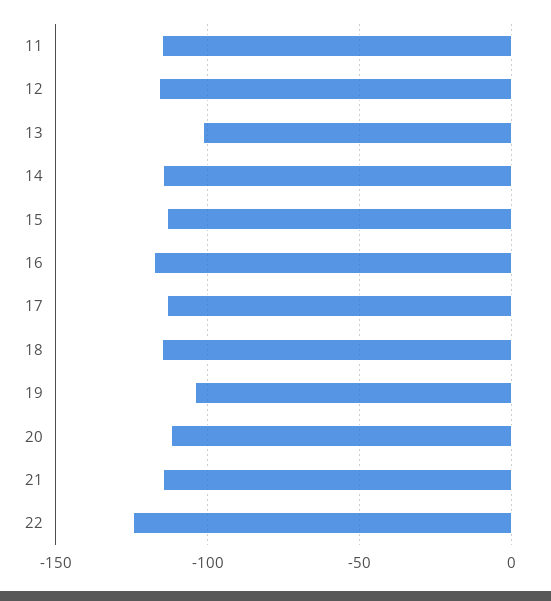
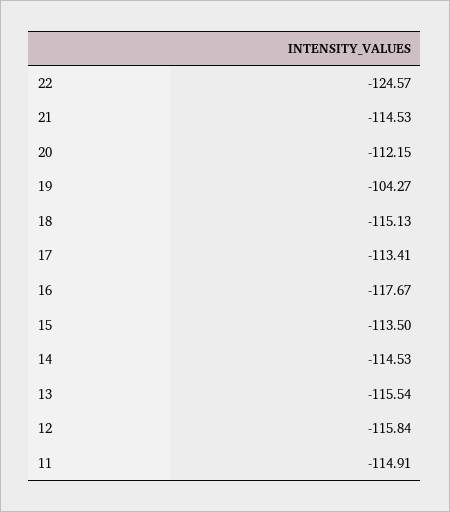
13: -100 -> -115.54

